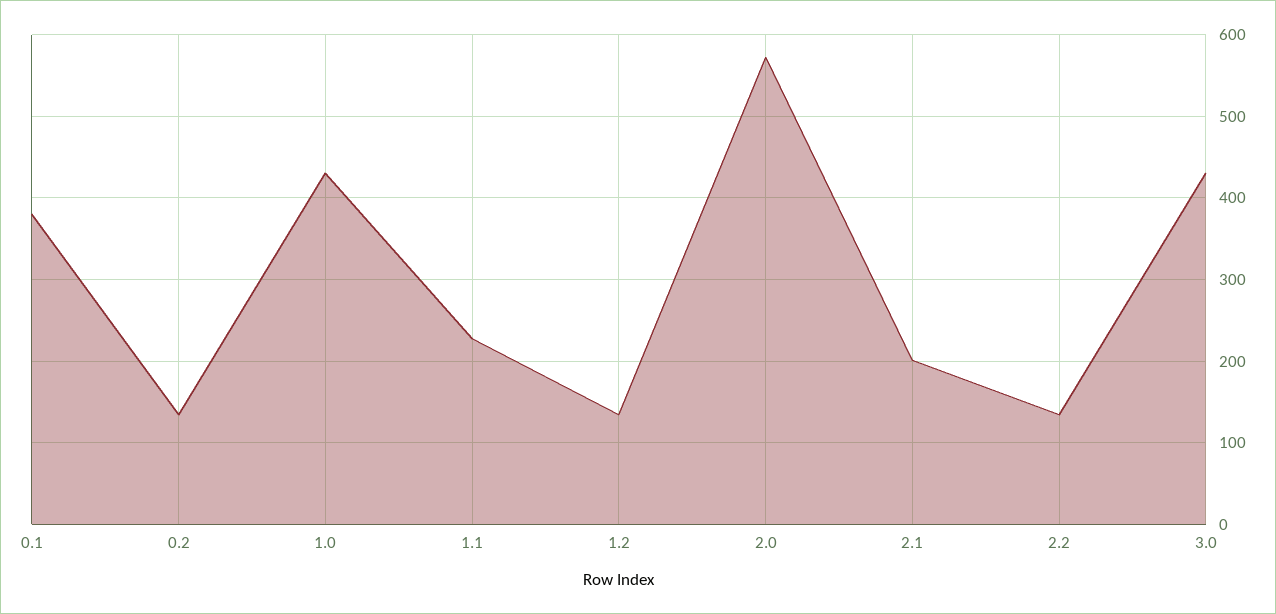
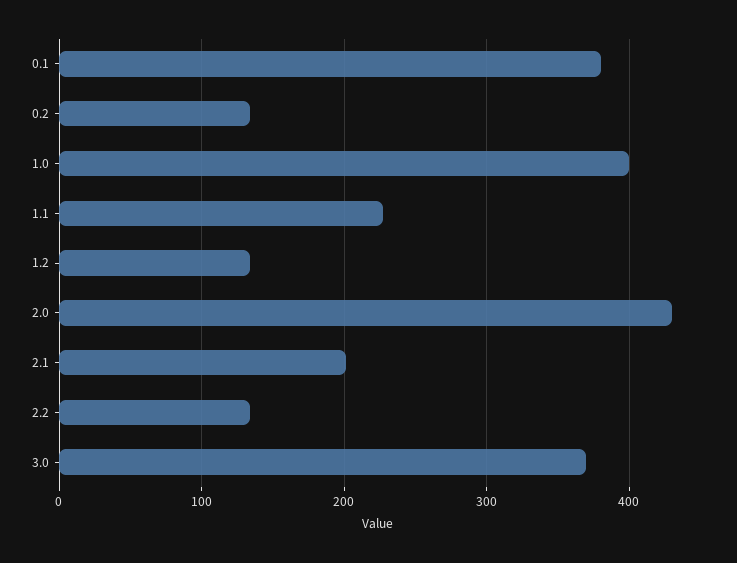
1.0: 430 -> 400
2.0: 570 -> 430
3.0: 430 -> 370

